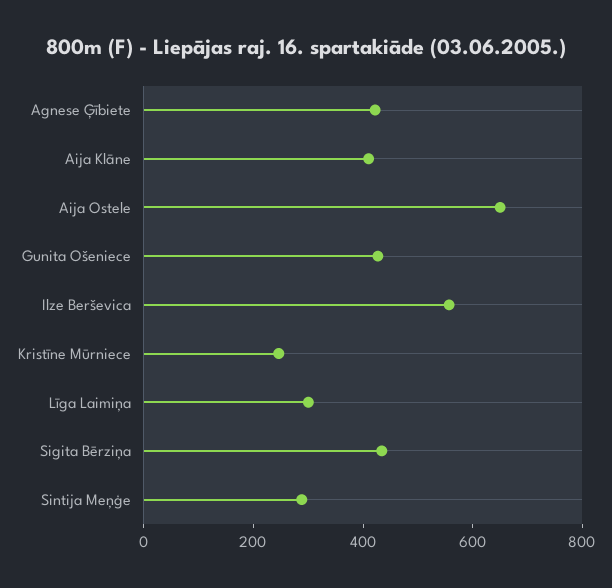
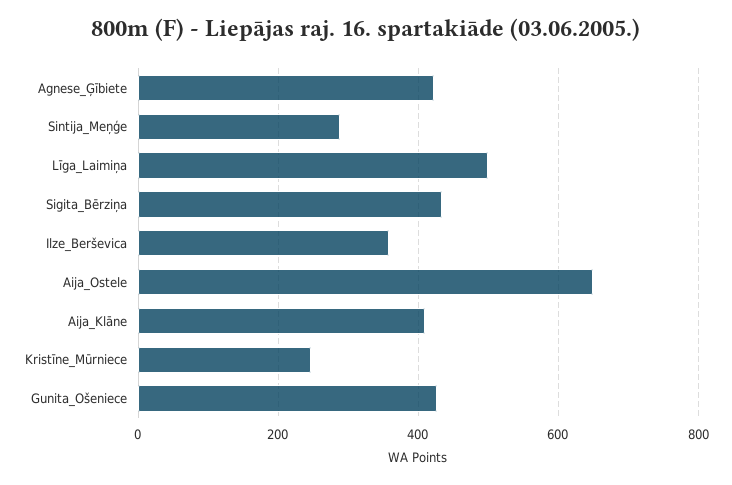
Ilze Berševica: 550 -> 360
Līga Laimiņa: 300 -> 500

